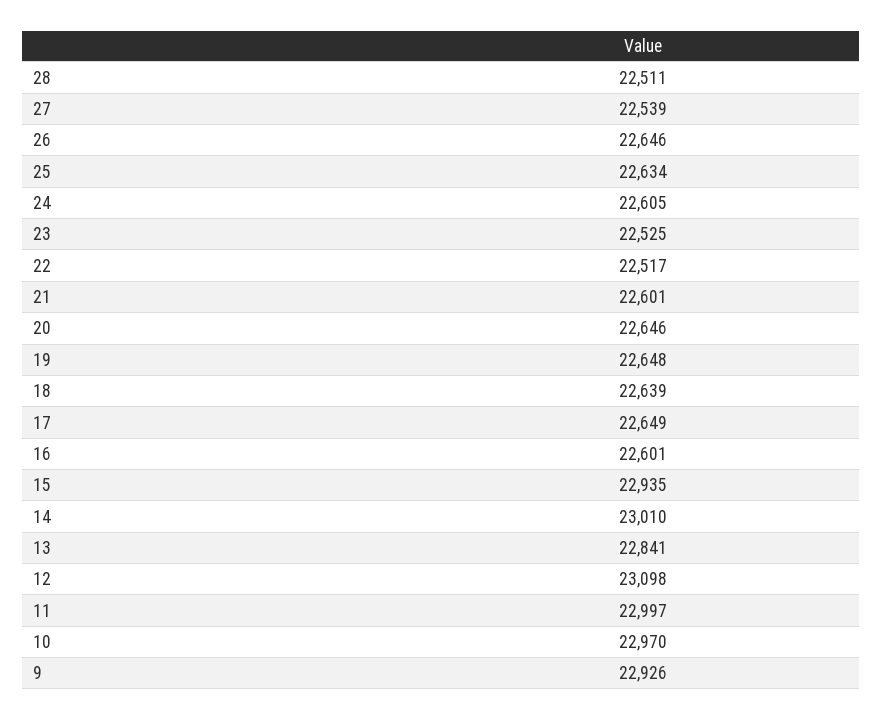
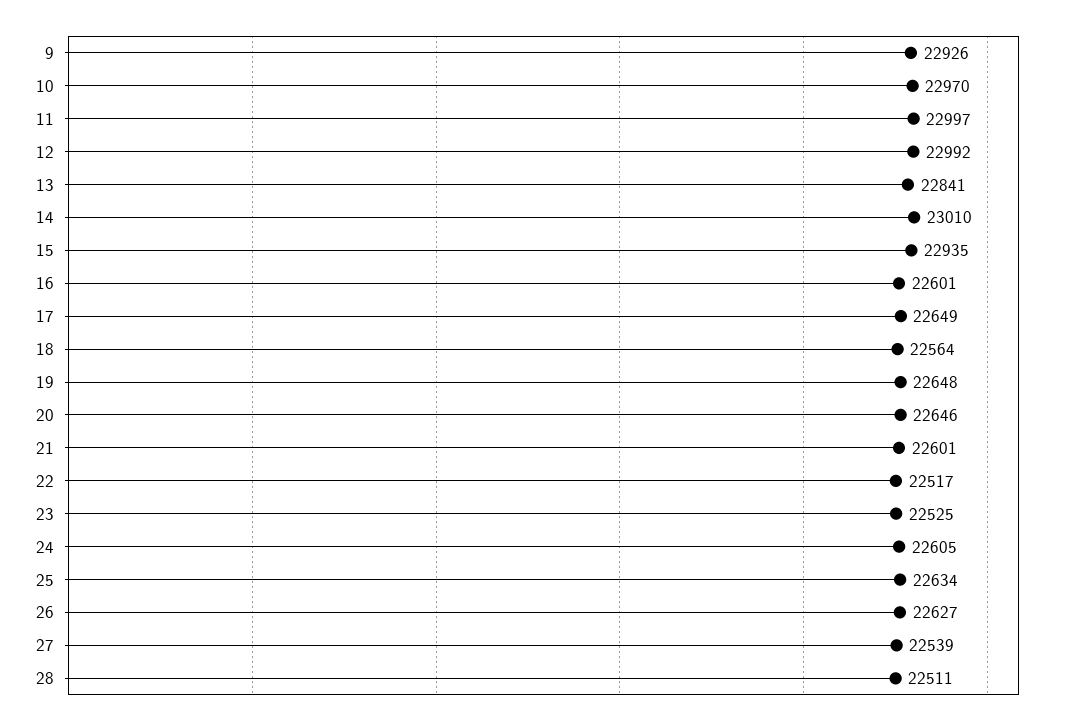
26: 22646 -> 22627
18: 22639 -> 22564
12: 23098 -> 22992

